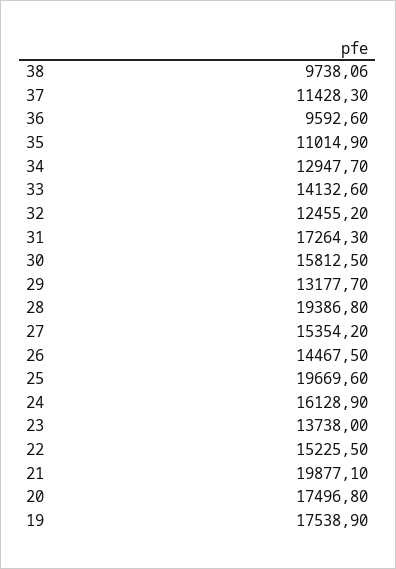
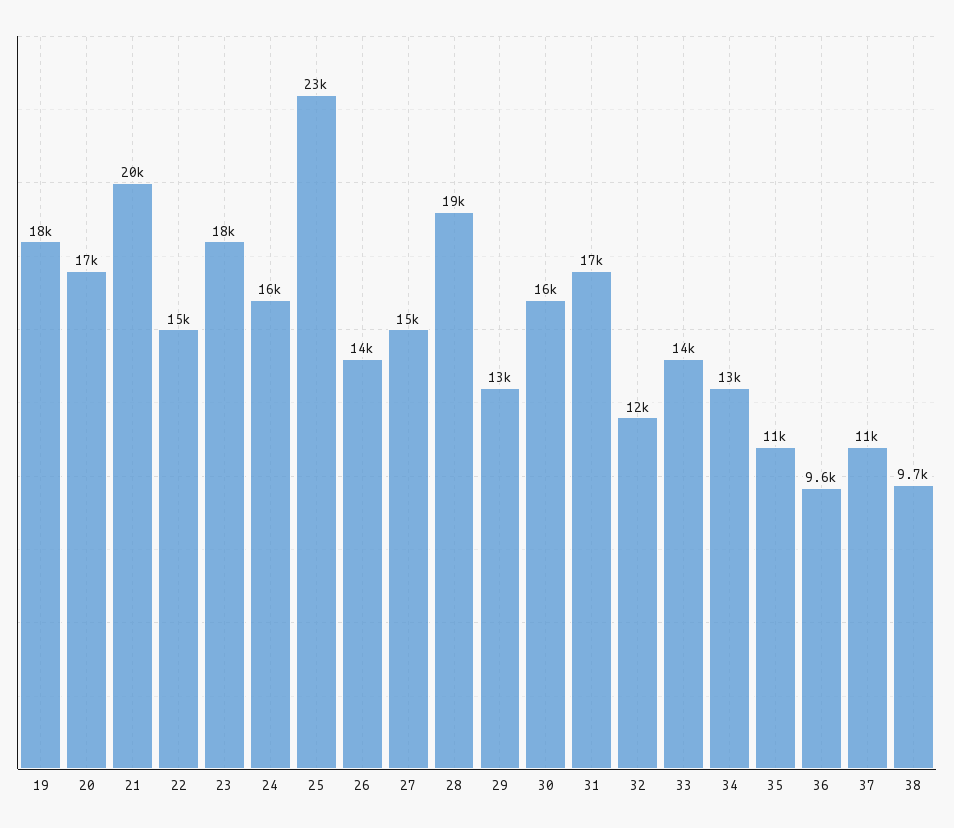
25: 19669.6 -> 23000
23: 13738 -> 18000

